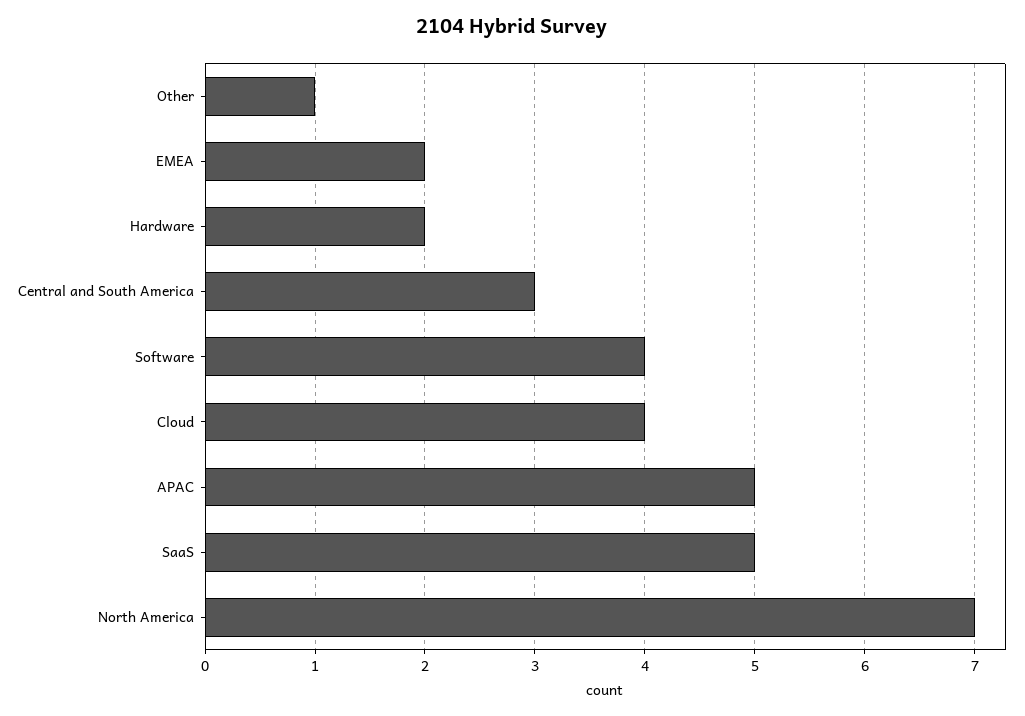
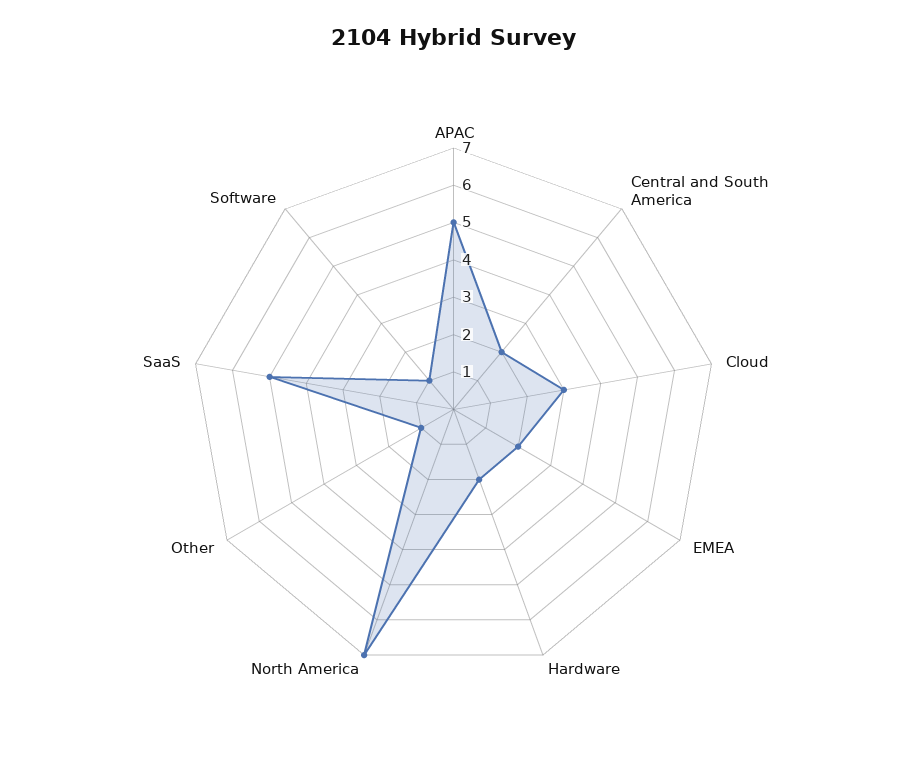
Central and South America: 3 -> 2
Software: 4 -> 1
Cloud: 4 -> 3

